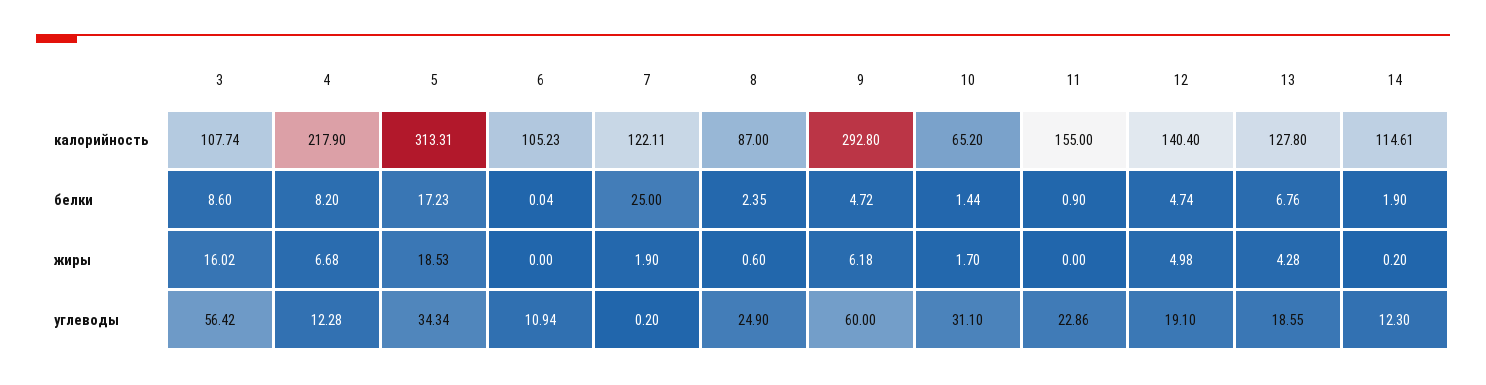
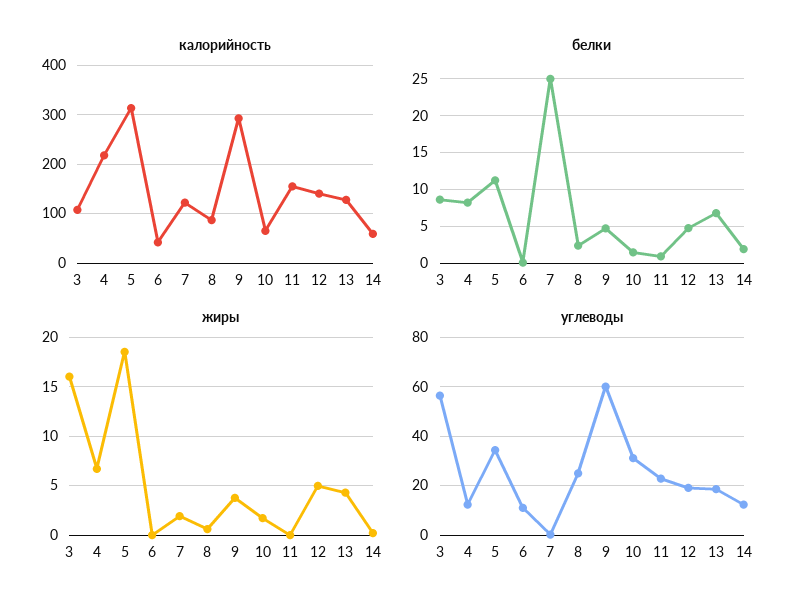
калорийность, 6: 105.23 -> 40
калорийность, 14: 114.61 -> 60
белки, 5: 17.23 -> 11
жиры, 9: 6.18 -> 4

